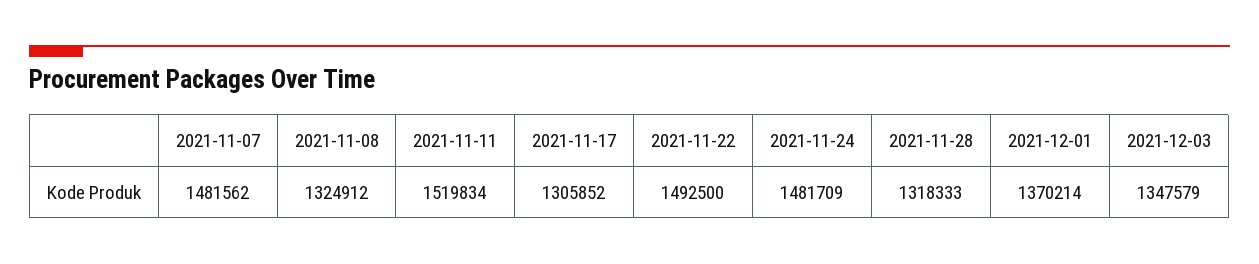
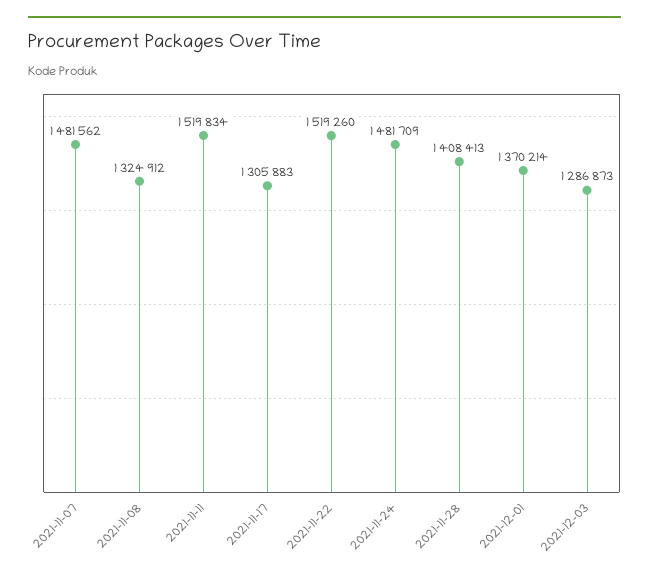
2021-11-17: 1305852 -> 1305883
2021-11-22: 1492500 -> 1519260
2021-11-28: 1318333 -> 1408413
2021-12-03: 1347579 -> 1286873

